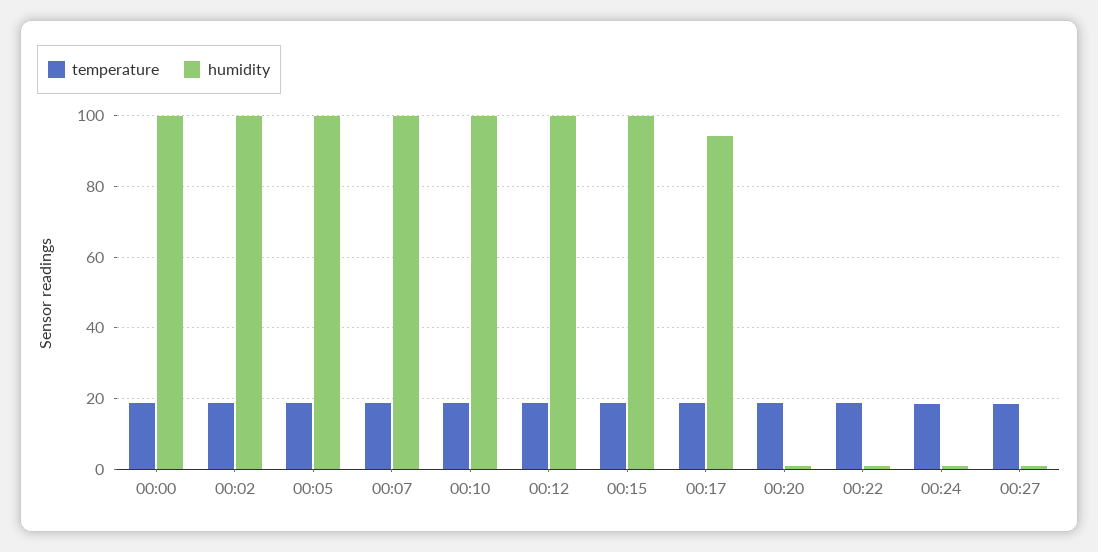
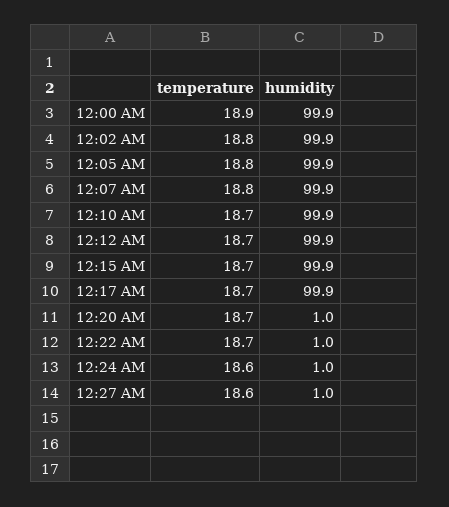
humidity, 00:17: 94 -> 99.9

